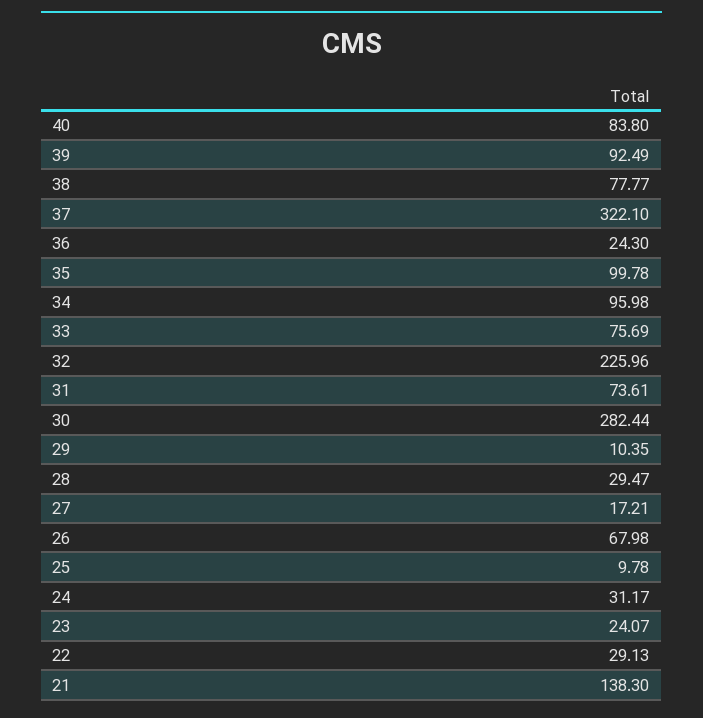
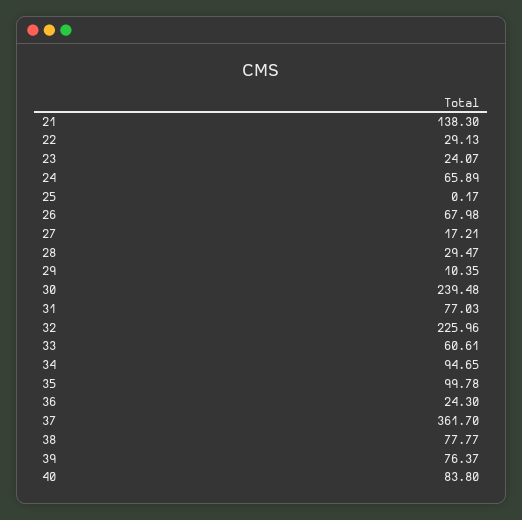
39: 92.49 -> 76.37
37: 322.1 -> 361.7
34: 95.98 -> 94.65
33: 75.69 -> 60.61
31: 73.61 -> 77.03
30: 282.44 -> 239.48
25: 9.78 -> 0.17
24: 31.17 -> 65.89

